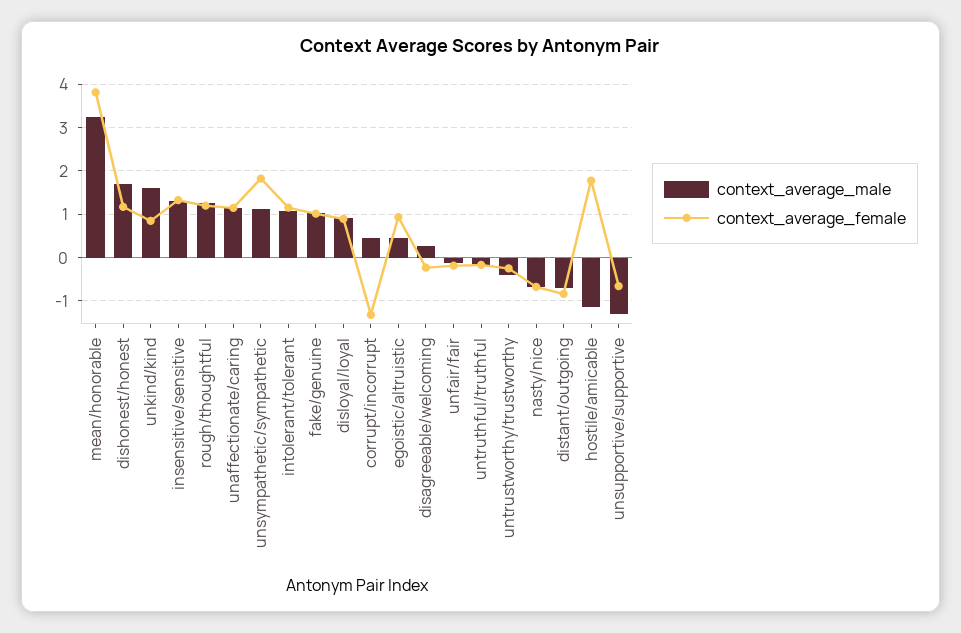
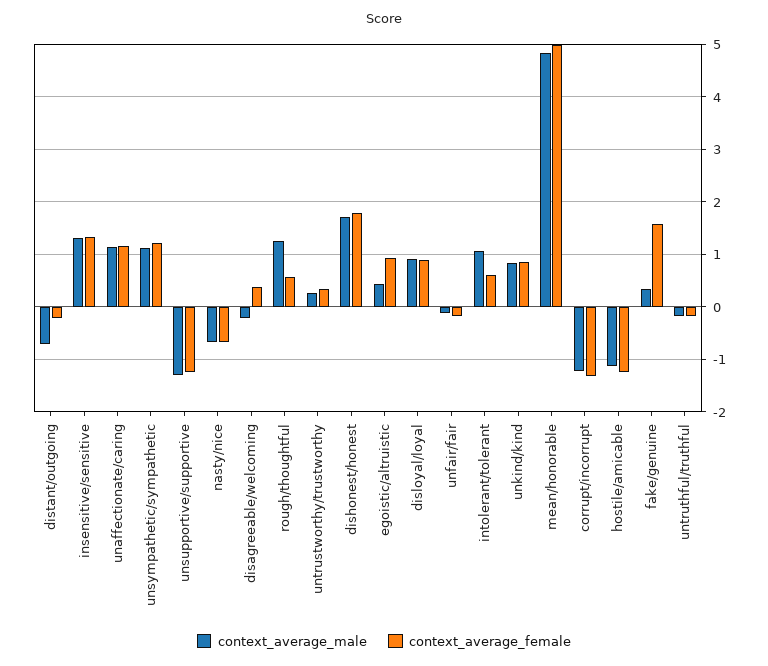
context_average_male, mean/honorable: 3.2 -> 4.8
context_average_female, mean/honorable: 3.8 -> 5
context_average_female, dishonest/honest: 1.2 -> 1.8
context_average_male, unkind/kind: 1.6 -> 0.8
context_average_female, rough/thoughtful: 1.2 -> 0.6
context_average_female, unsympathetic/sympathetic: 1.8 -> 1.2
context_average_female, intolerant/tolerant: 1.2 -> 0.6
context_average_male, fake/genuine: 1 -> 0.4
context_average_female, fake/genuine: 1 -> 1.6
context_average_male, corrupt/incorrupt: 0.4 -> -1.2
context_average_male, disagreeable/welcoming: 0.2 -> -0.2
context_average_female, disagreeable/welcoming: -0.2 -> 0.4
context_average_male, untrustworthy/trustworthy: -0.4 -> 0.2
context_average_female, untrustworthy/trustworthy: -0.2 -> 0.4
context_average_female, distant/outgoing: -0.8 -> -0.2
context_average_female, hostile/amicable: 1.8 -> -1.2
context_average_female, unsupportive/supportive: -0.6 -> -1.2

